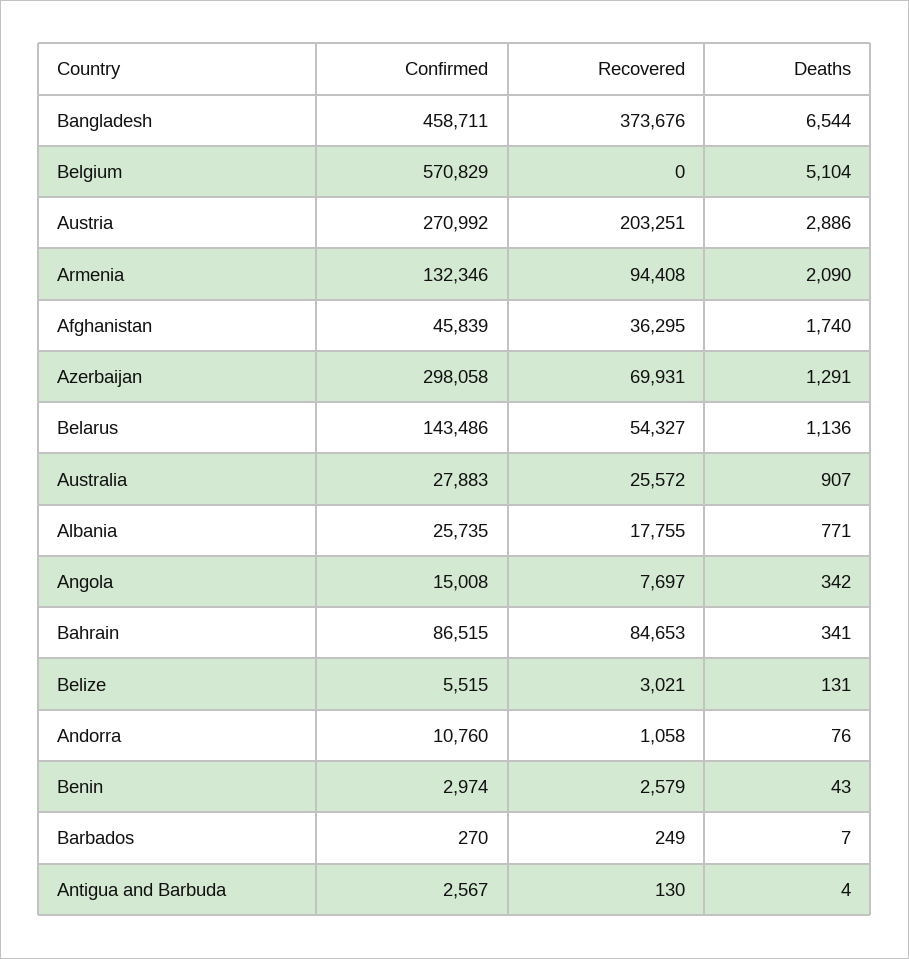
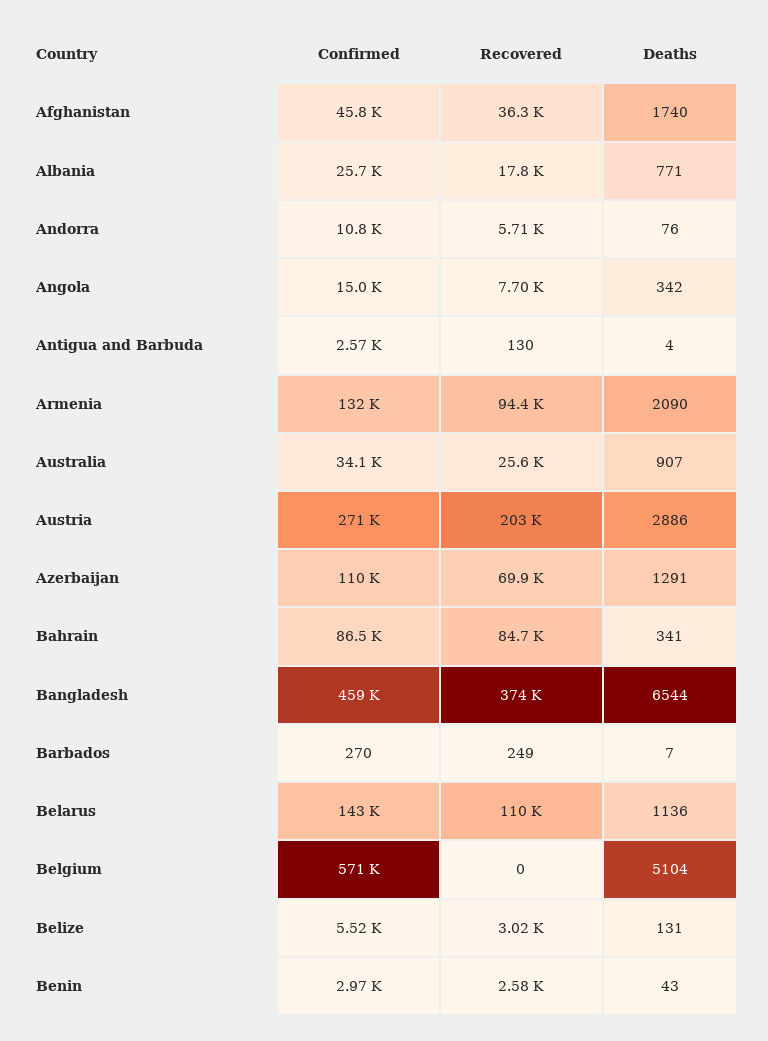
Confirmed, Azerbaijan: 298058 -> 110000
Recovered, Belarus: 54327 -> 110000
Confirmed, Australia: 27883 -> 34100
Recovered, Andorra: 1058 -> 5710

